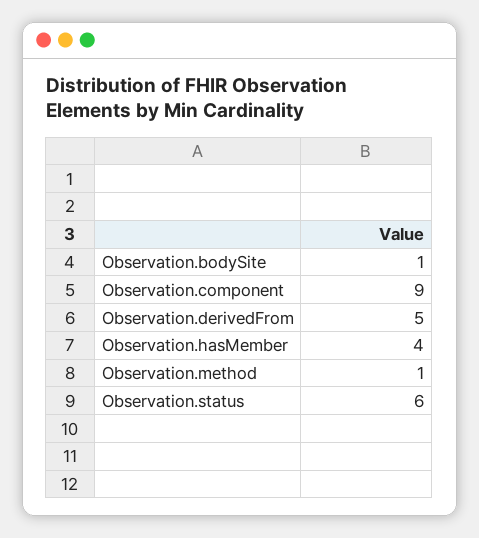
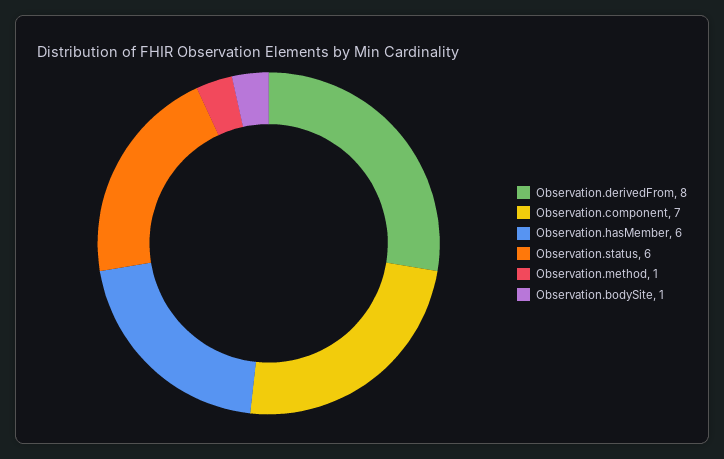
Observation.component: 9 -> 7
Observation.derivedFrom: 5 -> 8
Observation.hasMember: 4 -> 6

